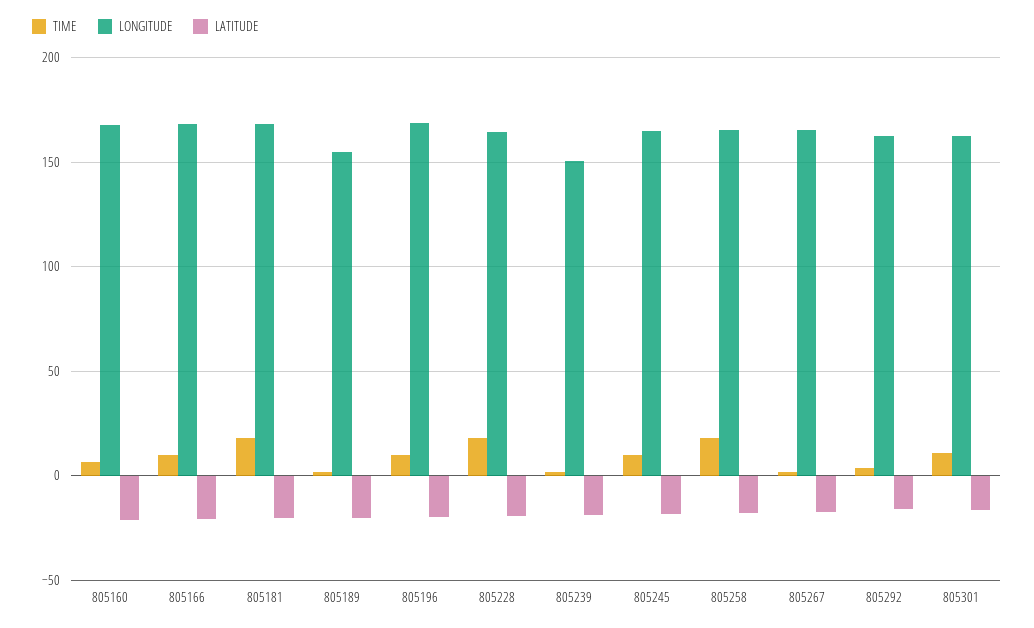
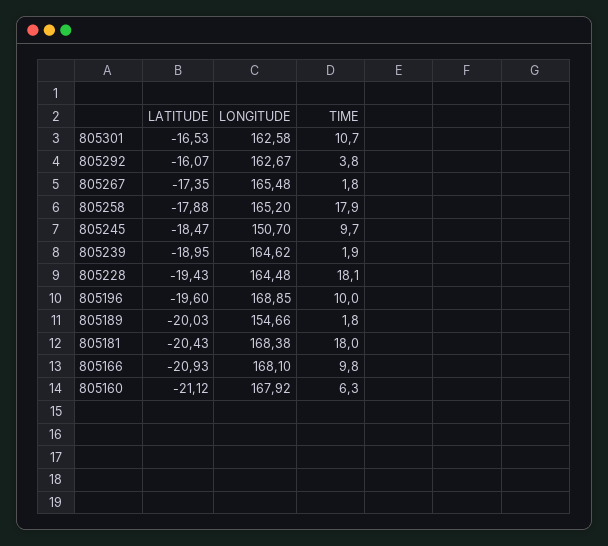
LONGITUDE, 805239: 150 -> 164.62
LONGITUDE, 805245: 165 -> 150.7

